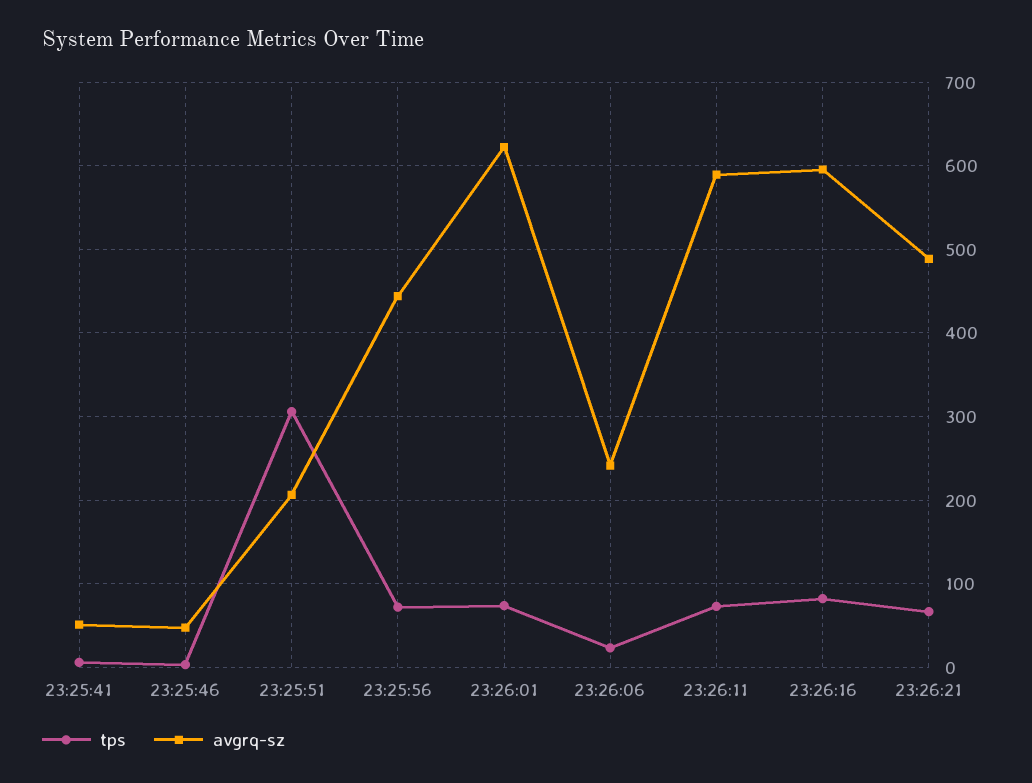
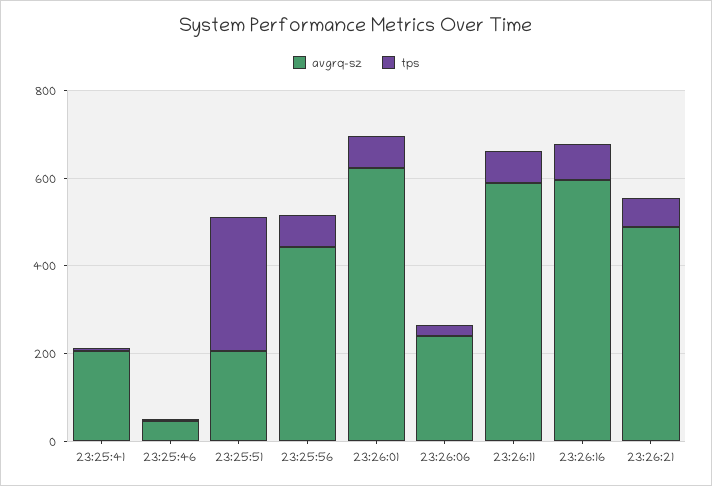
avgrq-sz, 23:25:41: 50 -> 200

